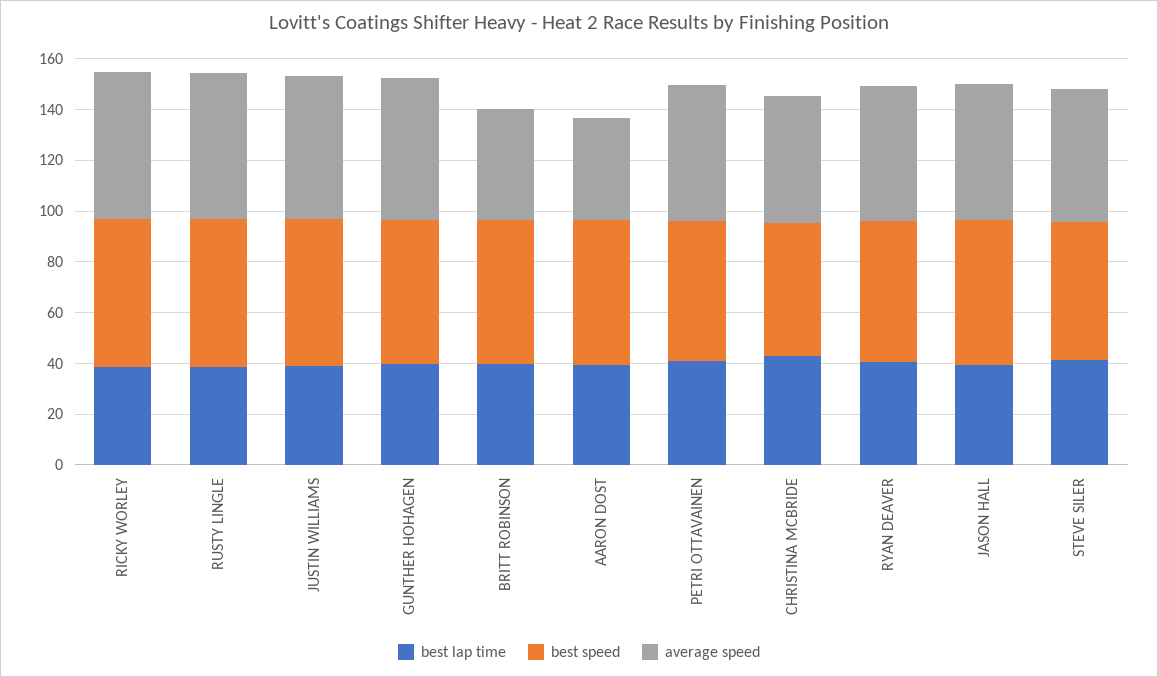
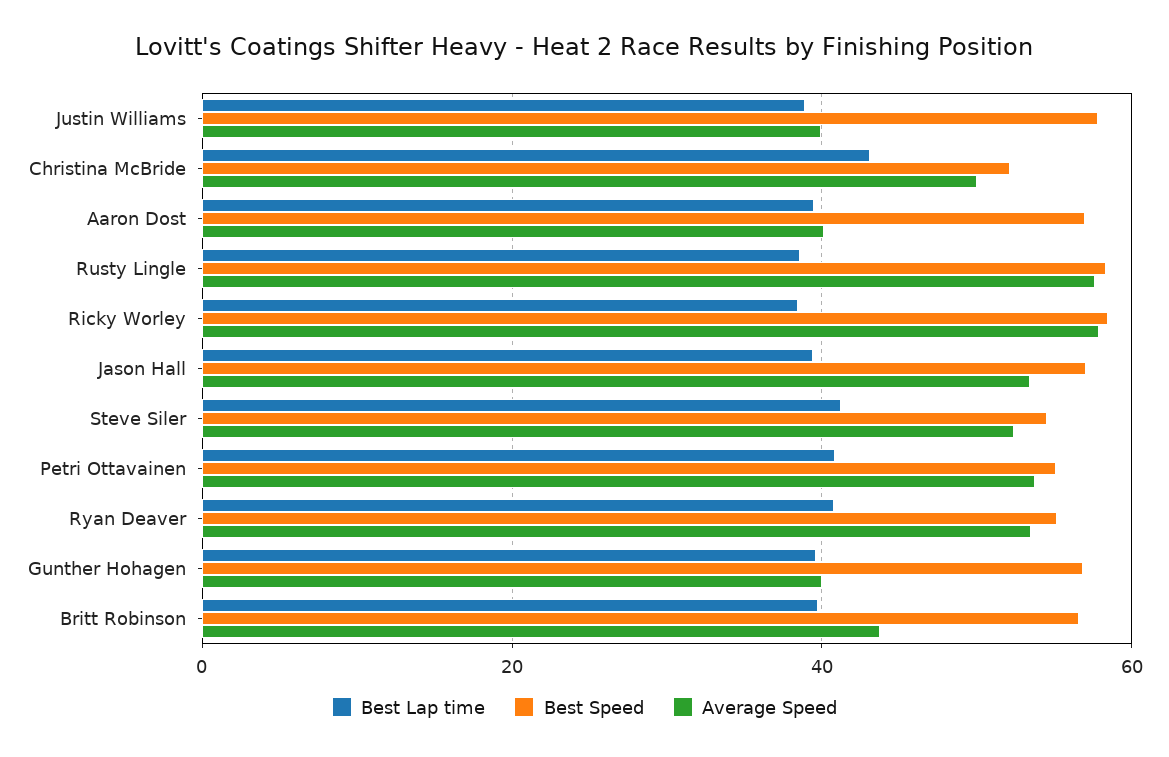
average speed, JUSTIN WILLIAMS: 55 -> 40
average speed, GUNTHER HOHAGEN: 55 -> 40

